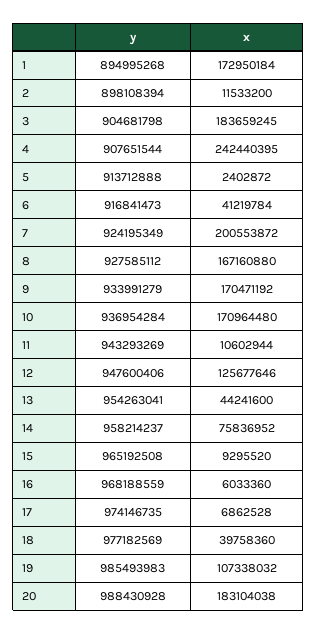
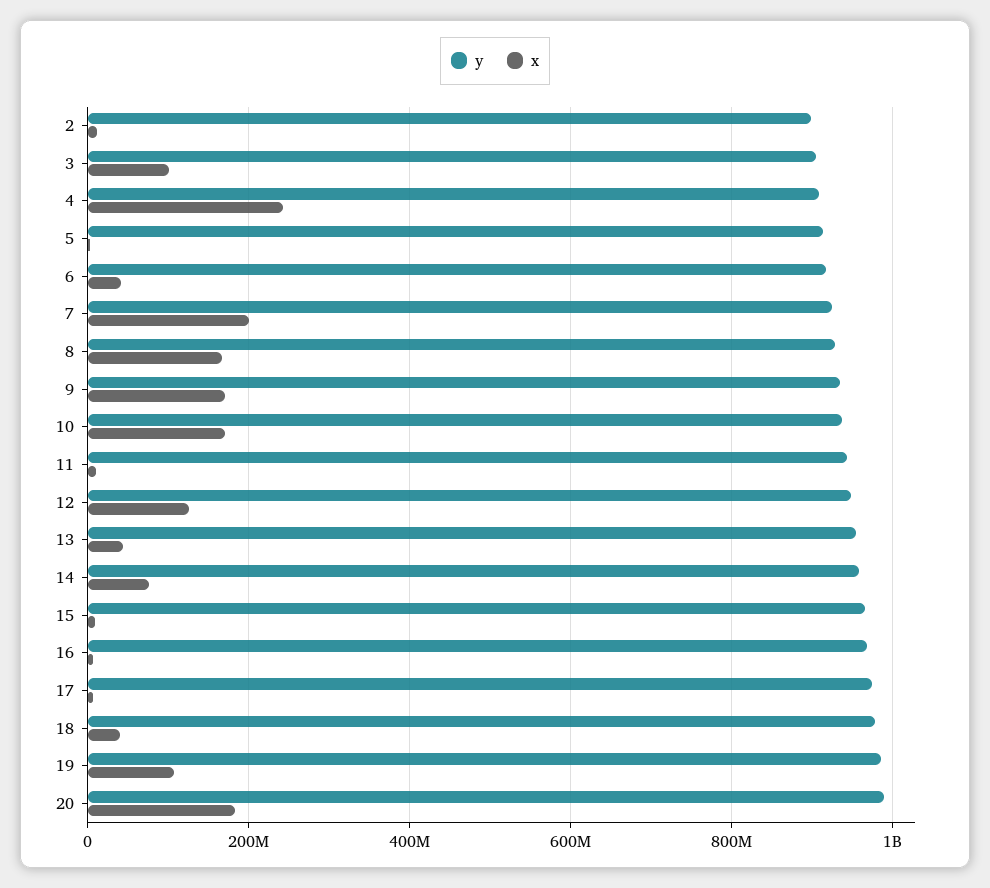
y, 1: 894995268 -> none
x, 1: 172950184 -> none
x, 3: 183659245 -> 100000000

